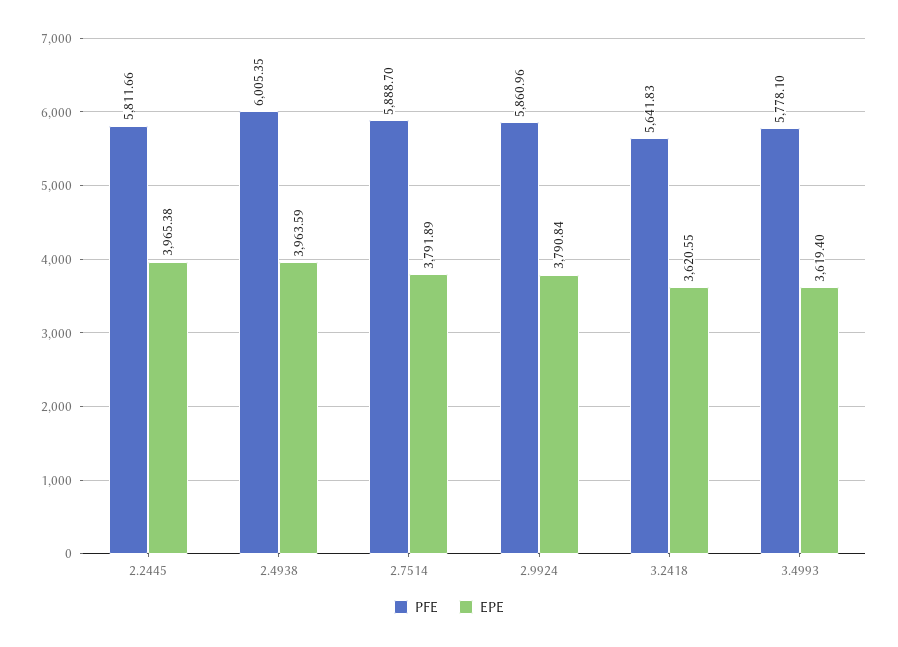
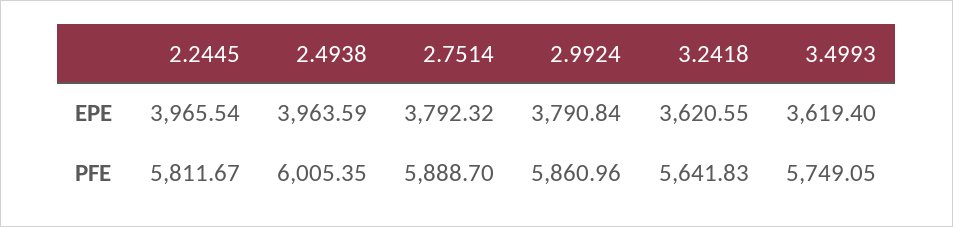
PFE, 2.2445: 5811.66 -> 5811.67
EPE, 2.2445: 3965.38 -> 3965.54
EPE, 2.7514: 3791.89 -> 3792.32
PFE, 3.4993: 5778.1 -> 5749.05

